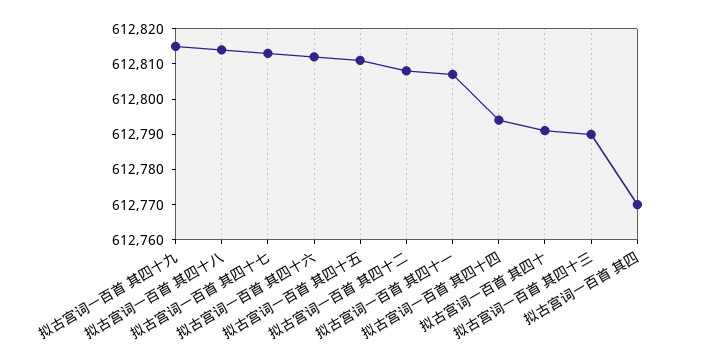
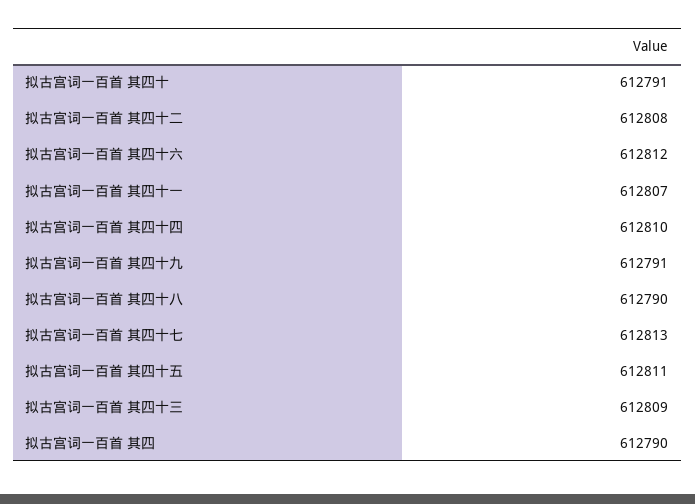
拟古宫词一百首 其四十九: 612815 -> 612791
拟古宫词一百首 其四十八: 612815 -> 612790
拟古宫词一百首 其四十四: 612795 -> 612810
拟古宫词一百首 其四十三: 612790 -> 612809
拟古宫词一百首 其四: 612770 -> 612790

